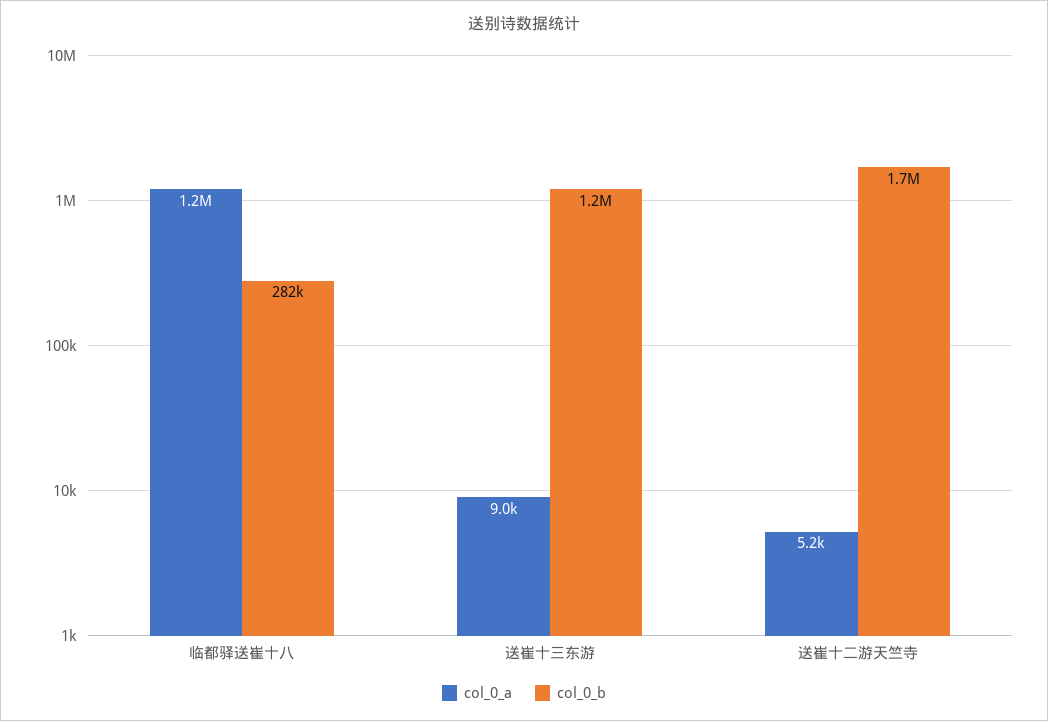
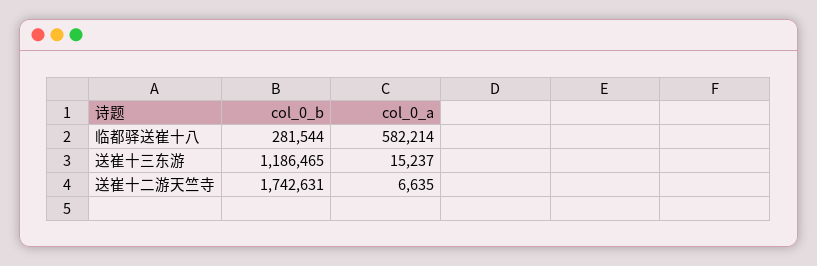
col_0_a, 临都驿送崔十八: 1200000 -> 582214
col_0_a, 送崔十三东游: 9000 -> 15237
col_0_a, 送崔十二游天竺寺: 5200 -> 6635

